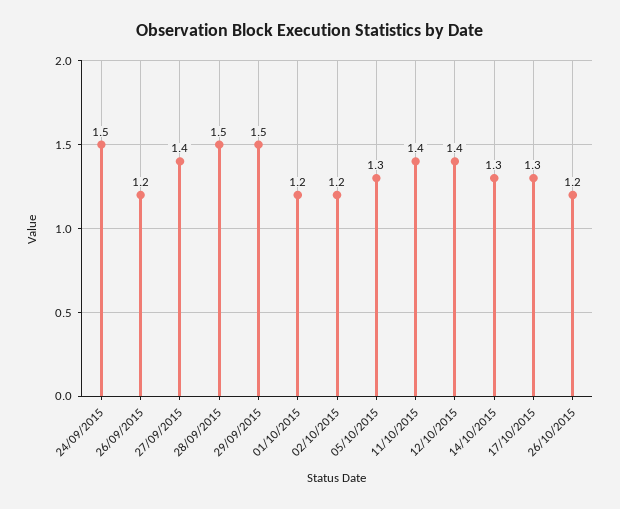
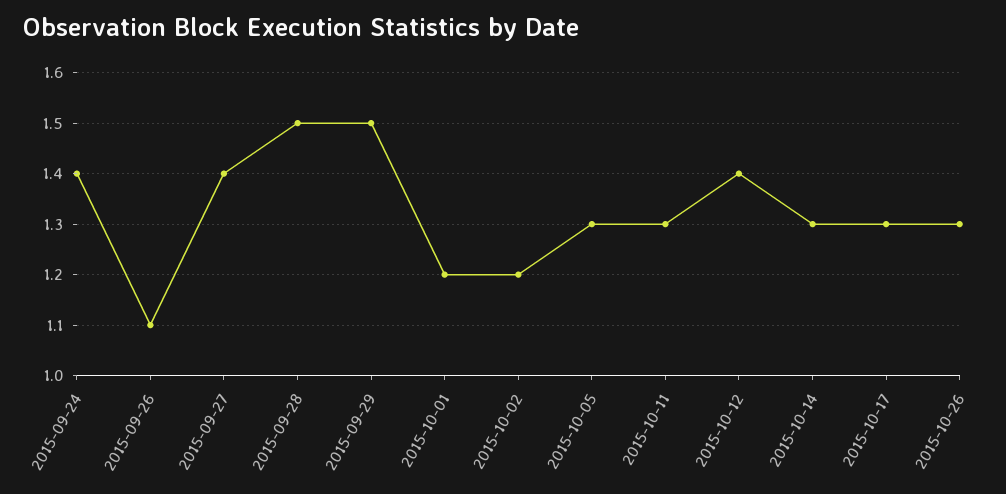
24/09/2015: 1.5 -> 1.4
26/09/2015: 1.2 -> 1.1
11/10/2015: 1.4 -> 1.3
26/10/2015: 1.2 -> 1.3

